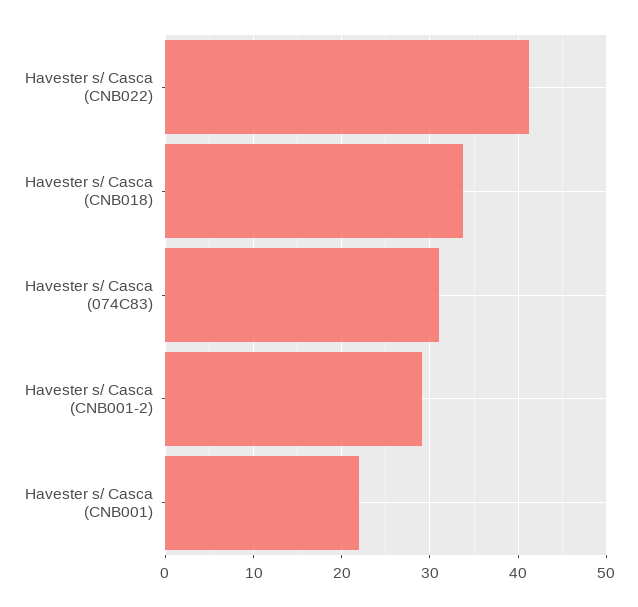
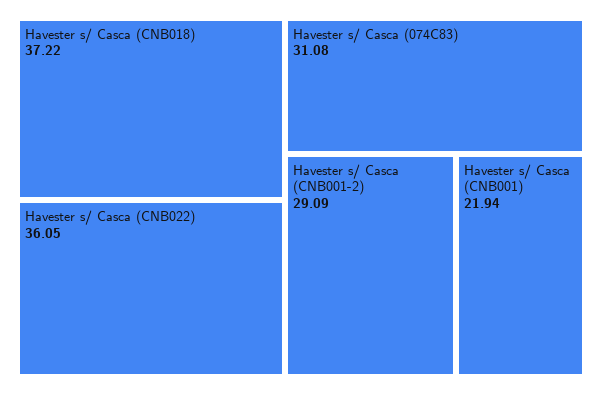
Havester s/ Casca (CNB022): 41 -> 36.05
Havester s/ Casca (CNB018): 34 -> 37.22

